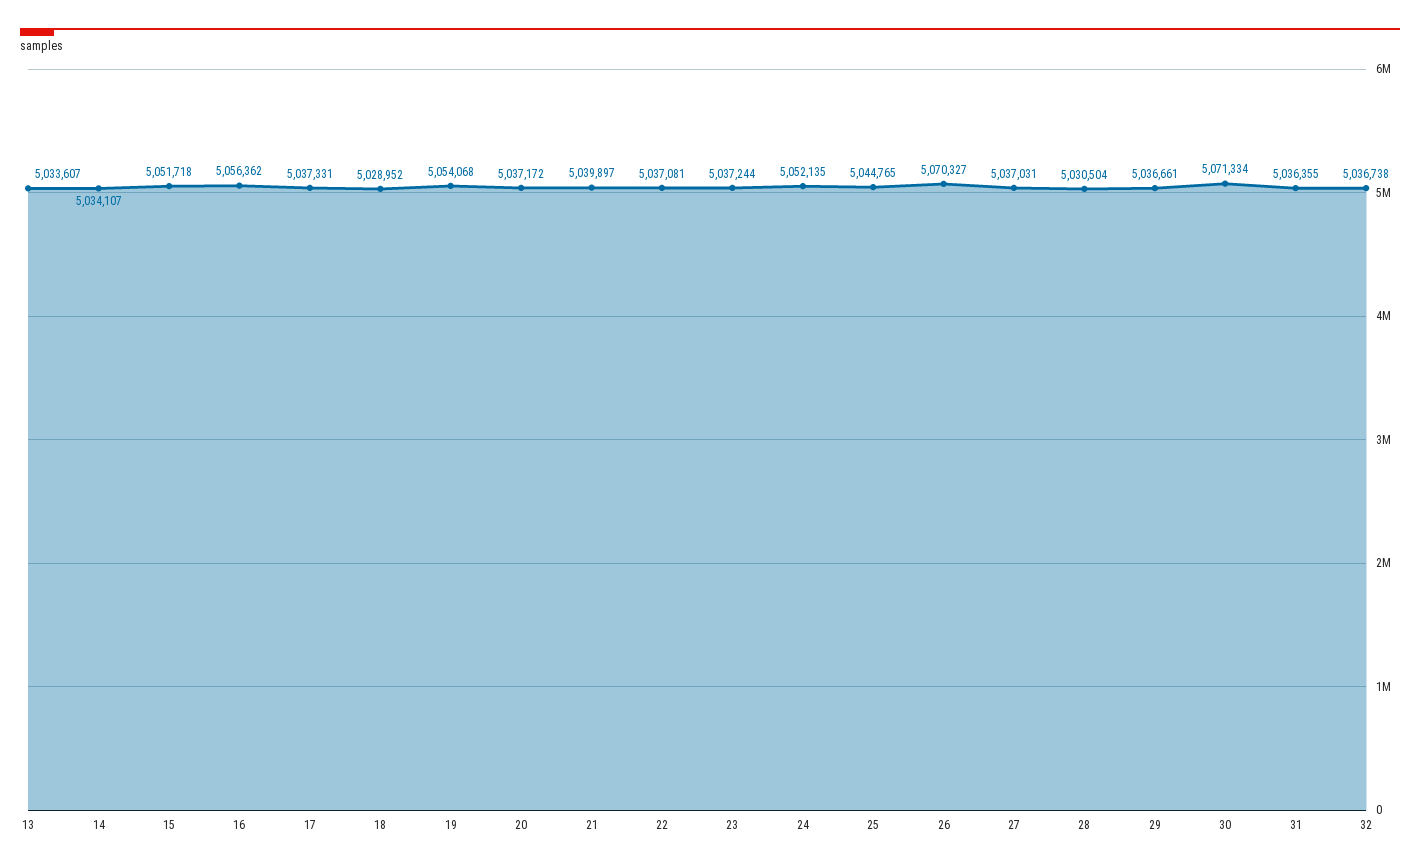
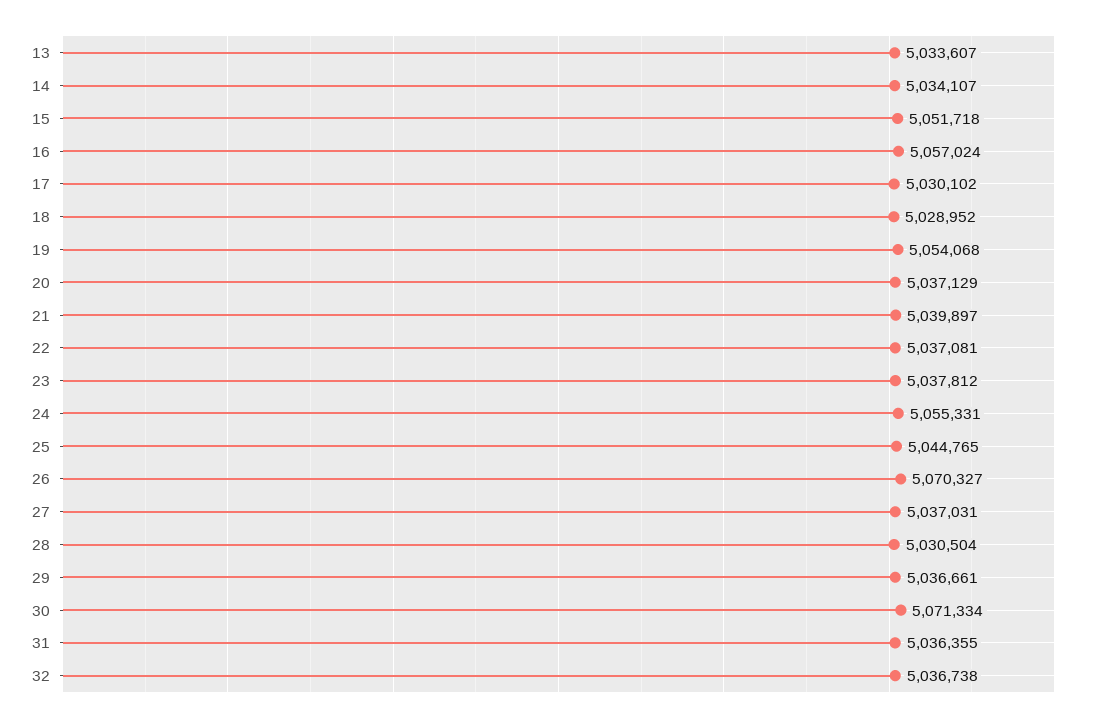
16: 5056362 -> 5057024
17: 5037331 -> 5030102
20: 5037172 -> 5037129
23: 5037244 -> 5037812
24: 5052135 -> 5055331

